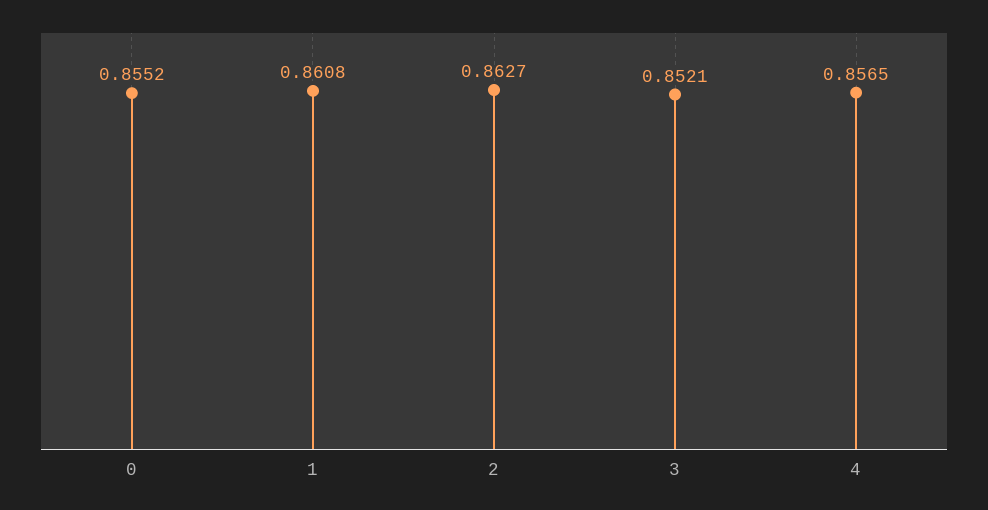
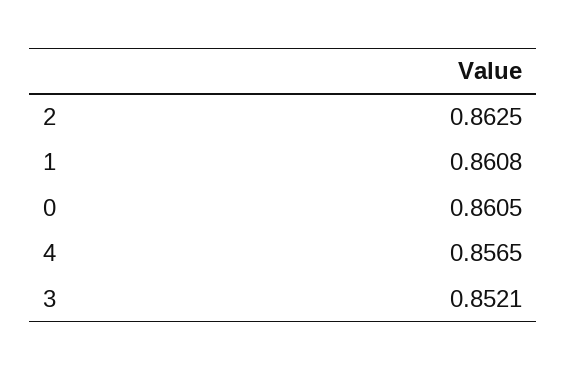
0: 0.8552 -> 0.8605
2: 0.8627 -> 0.8625

